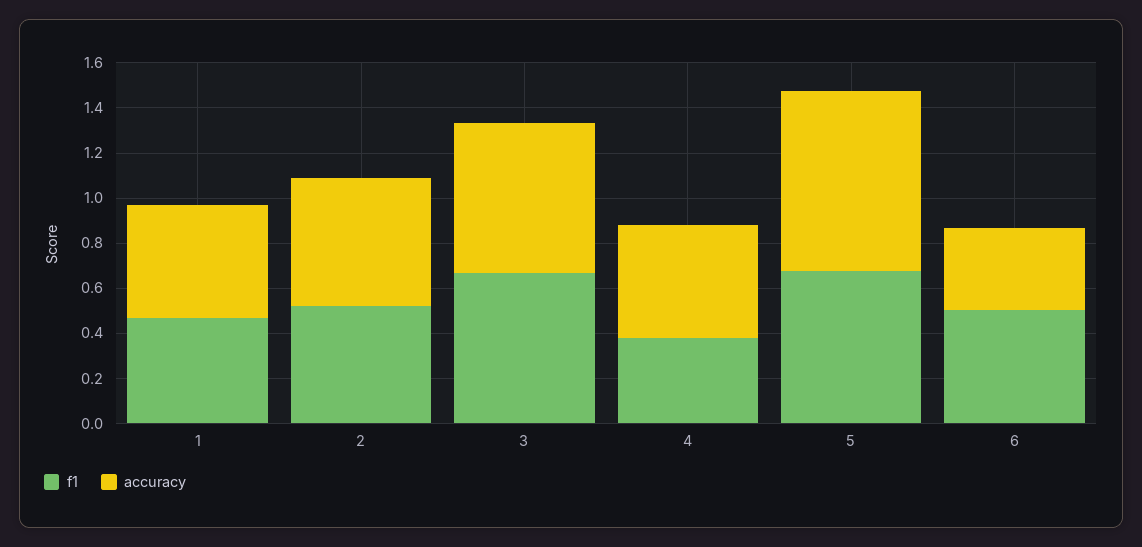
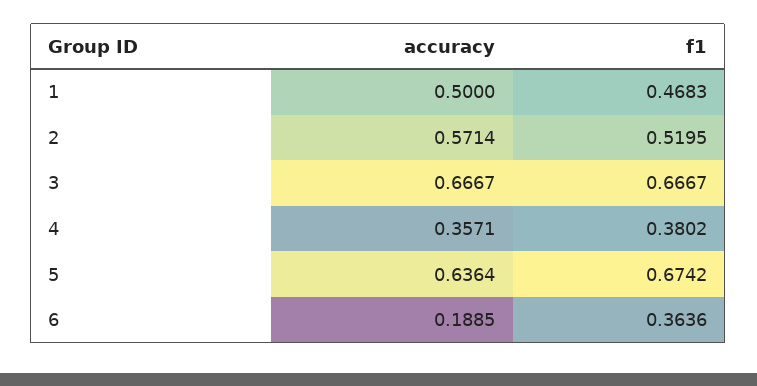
accuracy, 4: 0.5 -> 0.3571
accuracy, 5: 0.8 -> 0.6364
f1, 6: 0.5 -> 0.3636
accuracy, 6: 0.35 -> 0.1885

